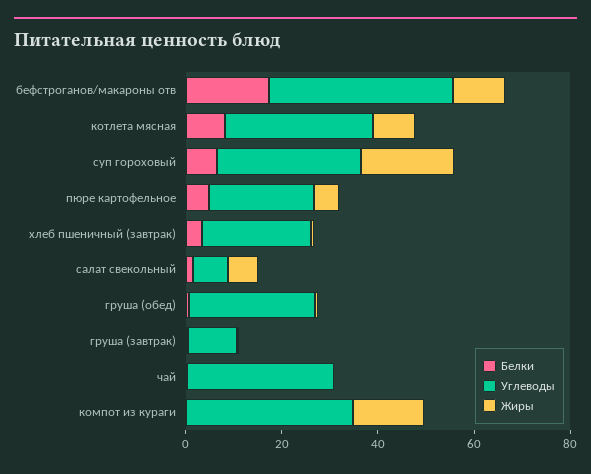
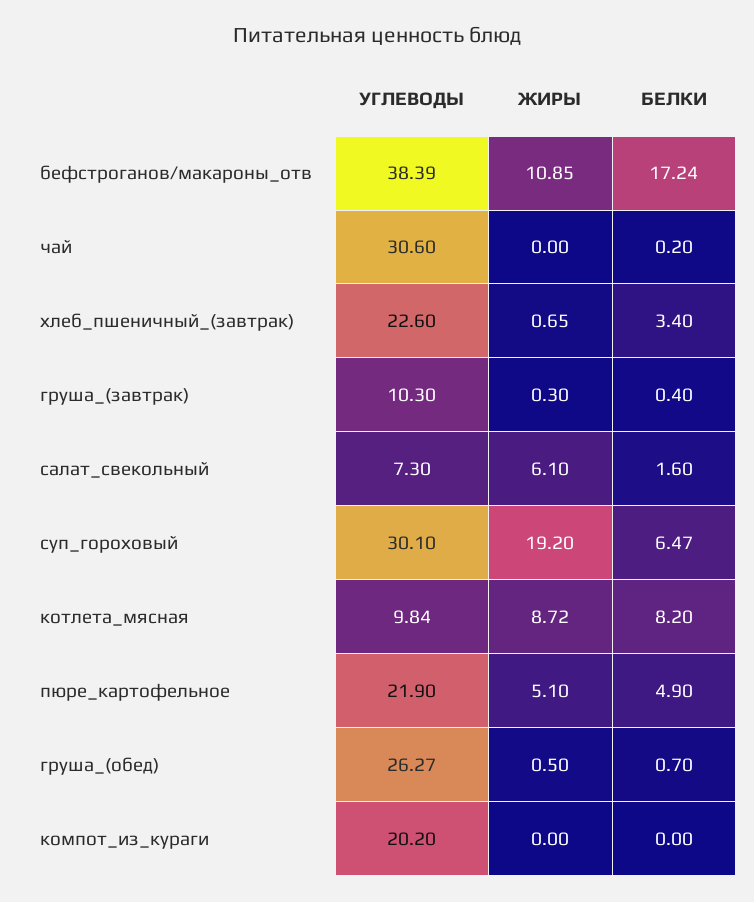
Углеводы, котлета мясная: 30 -> 9.84
Углеводы, компот из кураги: 35 -> 20.2
Жиры, компот из кураги: 15 -> 0

